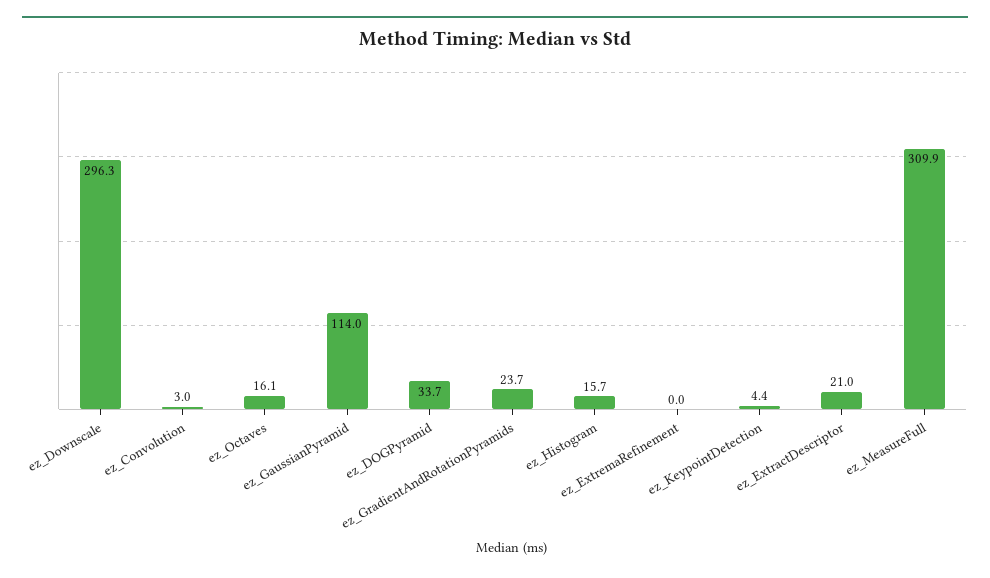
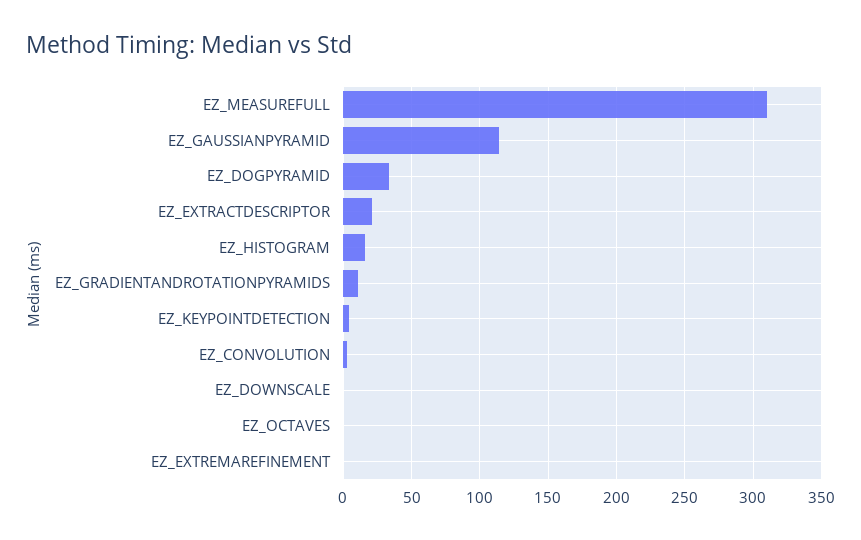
ez_Downscale: 296.3 -> 0
ez_Octaves: 16.1 -> 0
ez_GradientAndRotationPyramids: 23.7 -> 10

